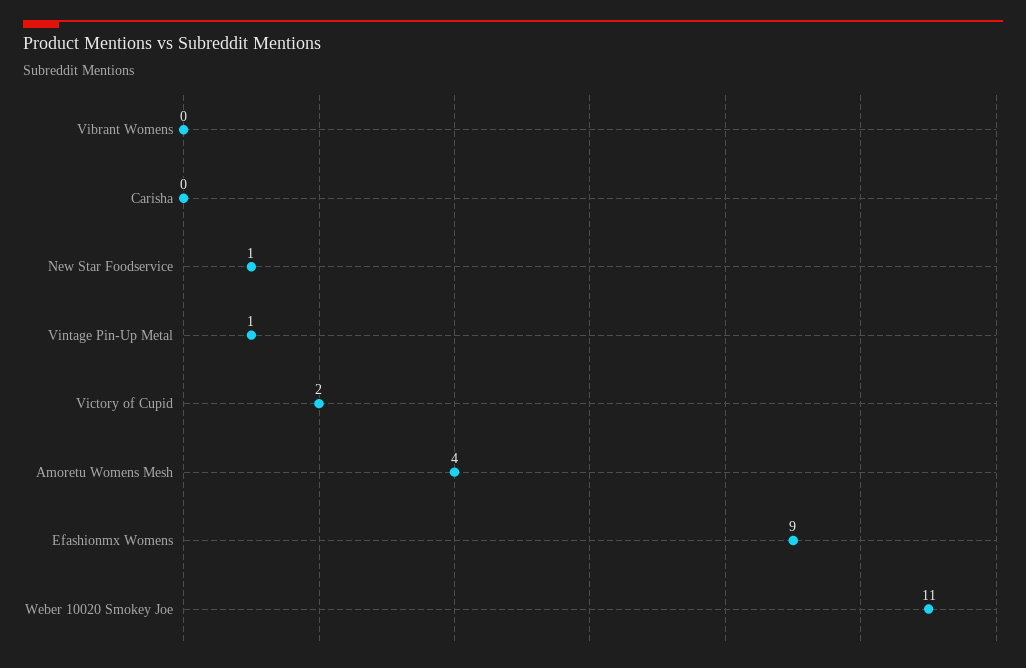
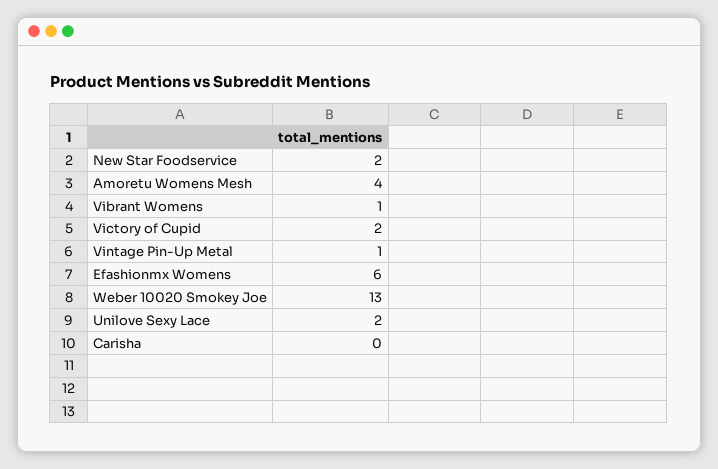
Vibrant Womens: 0 -> 1
New Star Foodservice: 1 -> 2
Efashionmx Womens: 9 -> 6
Weber 10020 Smokey Joe: 11 -> 13
Unilove Sexy Lace: none -> 2

